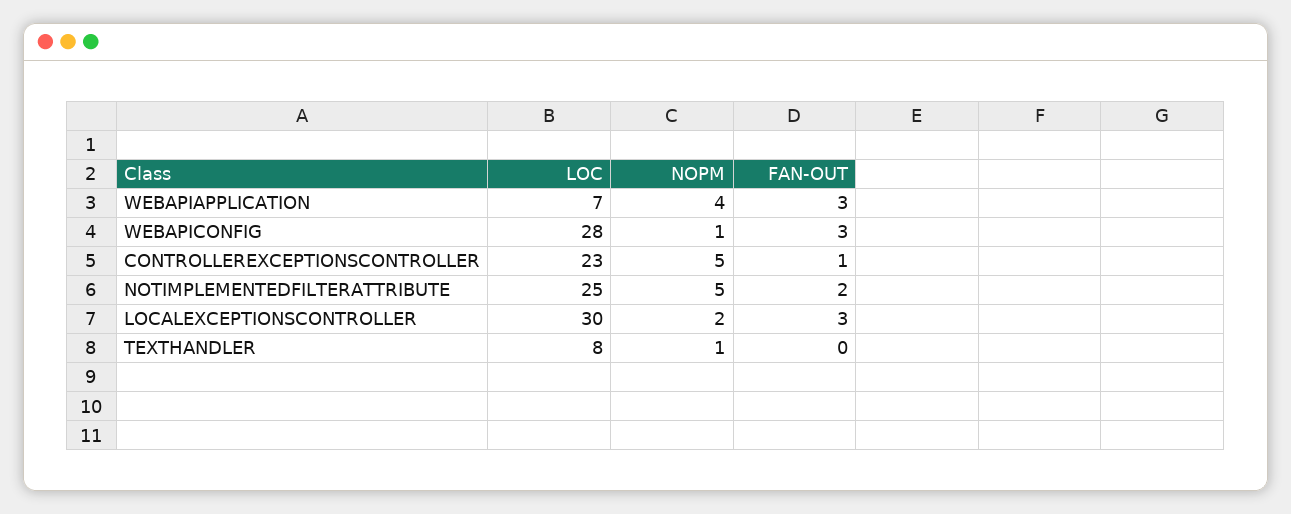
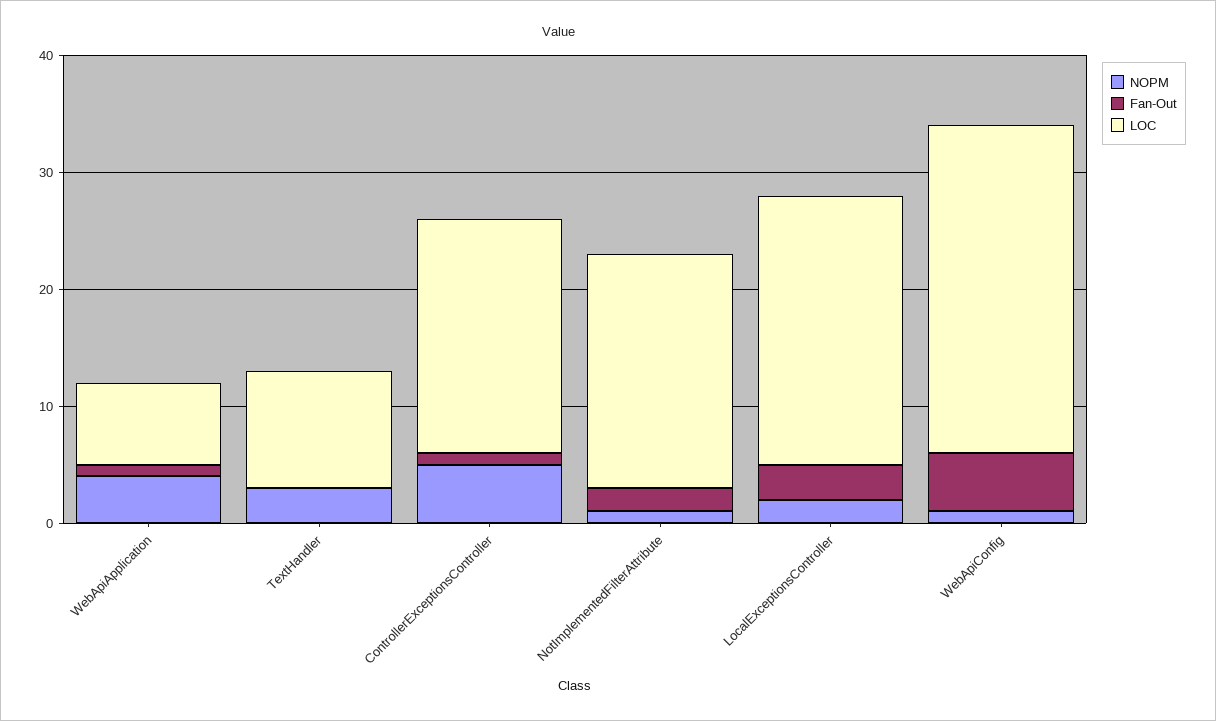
FAN-OUT, WEBAPIAPPLICATION: 3 -> 1
FAN-OUT, WEBAPICONFIG: 3 -> 5
LOC, CONTROLLEREXCEPTIONSCONTROLLER: 23 -> 20
LOC, NOTIMPLEMENTEDFILTERATTRIBUTE: 25 -> 20
NOPM, NOTIMPLEMENTEDFILTERATTRIBUTE: 5 -> 1
LOC, LOCALEXCEPTIONSCONTROLLER: 30 -> 23
LOC, TEXTHANDLER: 8 -> 10
NOPM, TEXTHANDLER: 1 -> 3

